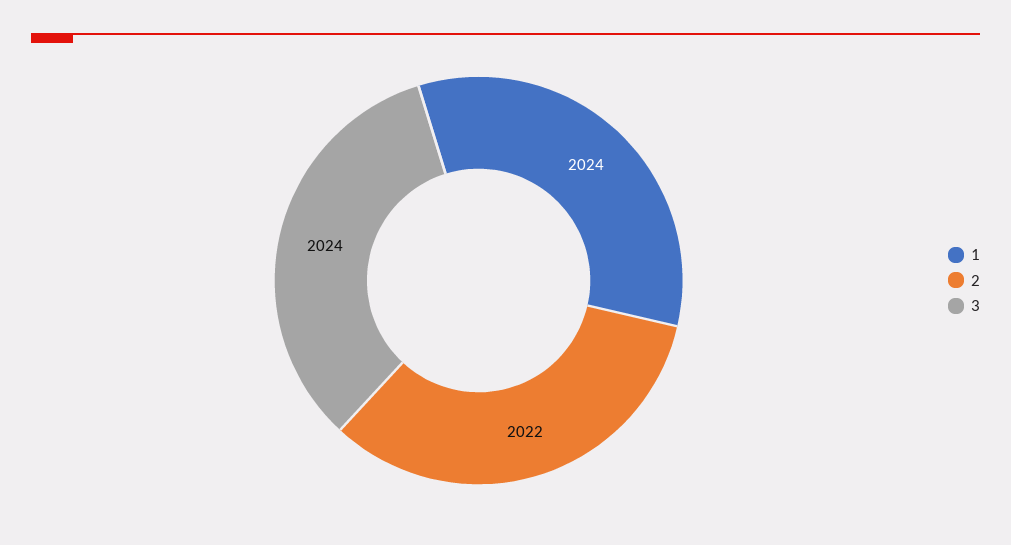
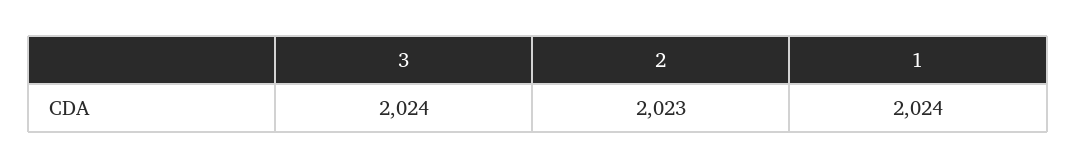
2: 2022 -> 2023

